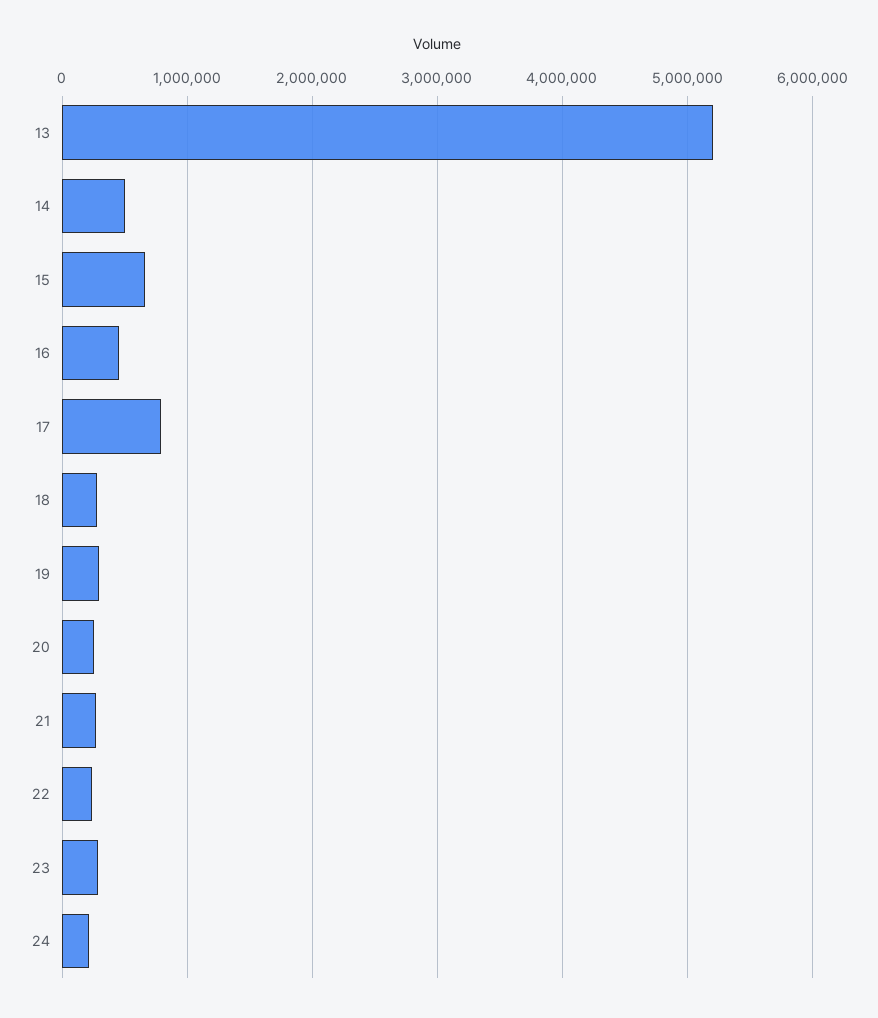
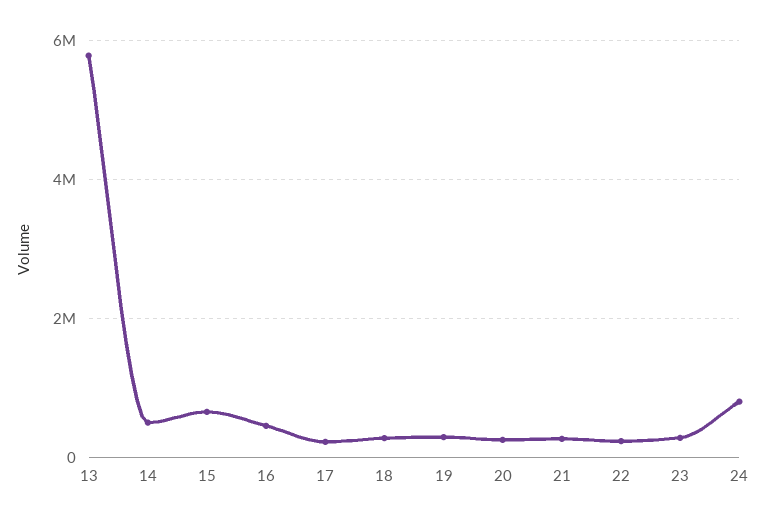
13: 5200000 -> 5800000
17: 800000 -> 200000
24: 200000 -> 800000

